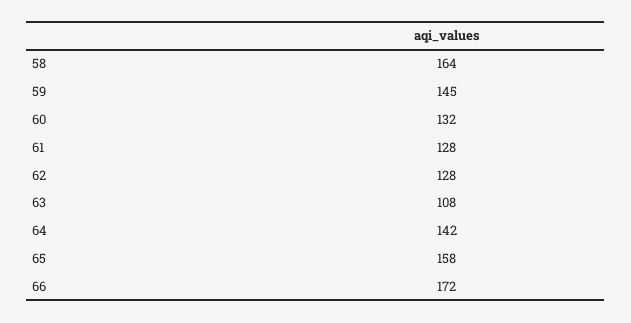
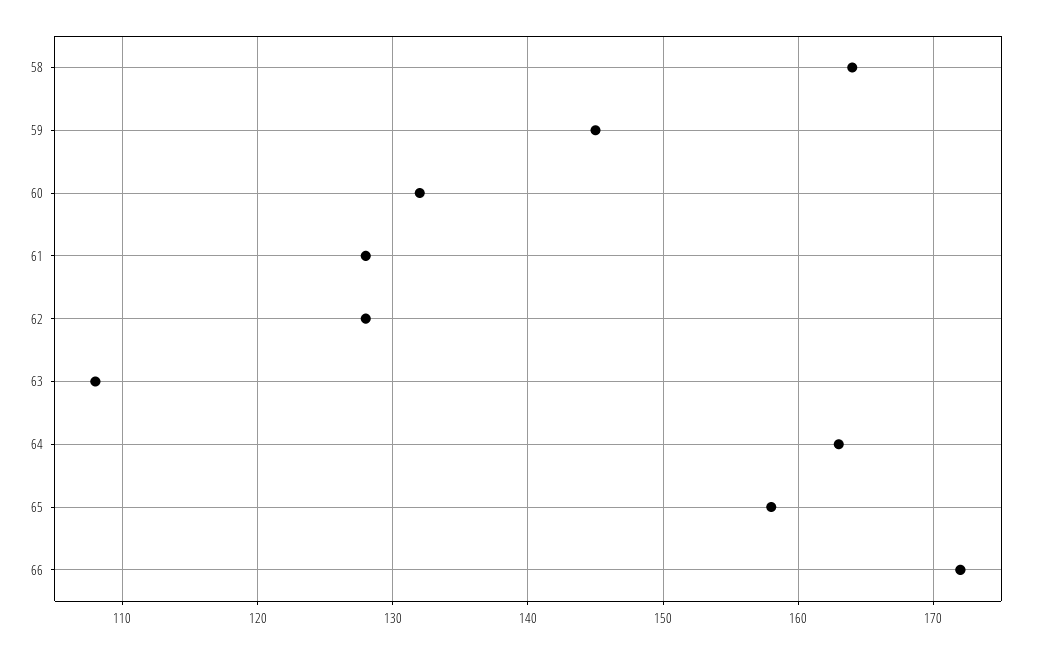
64: 142 -> 163

